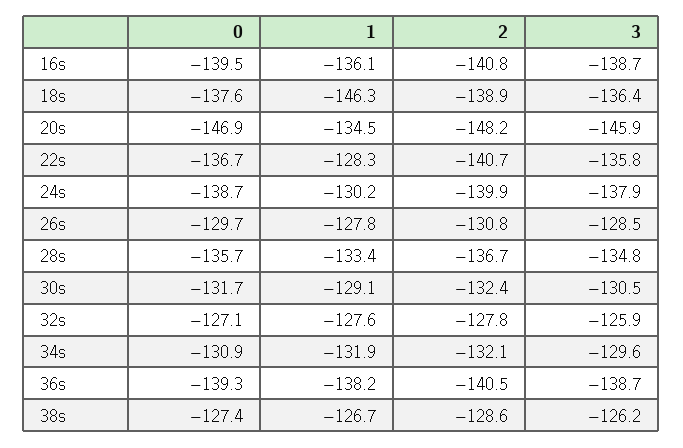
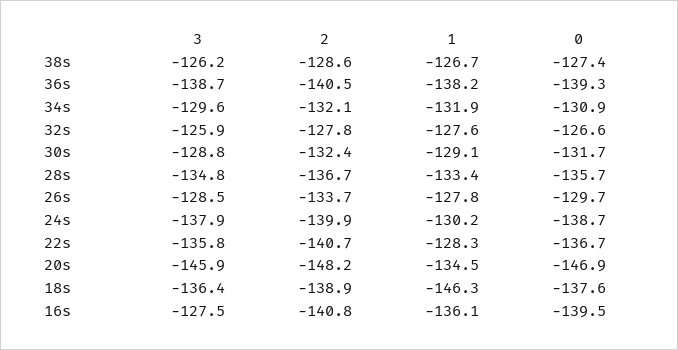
3, 16s: -138.7 -> -127.5
2, 26s: -130.8 -> -133.7
3, 30s: -130.5 -> -128.8
0, 32s: -127.1 -> -126.6

